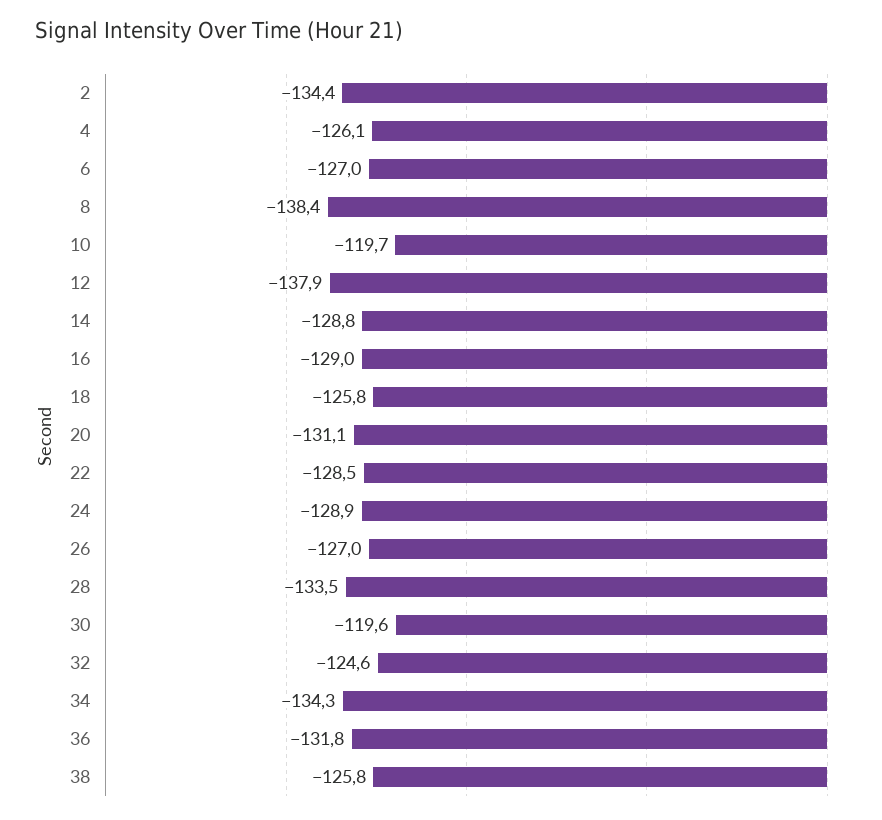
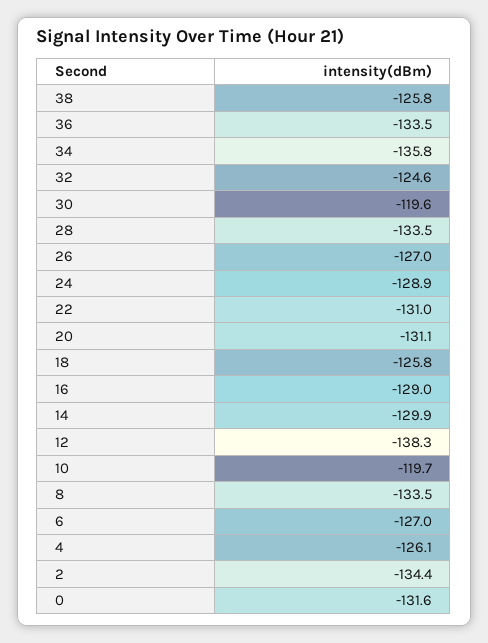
8: -138.4 -> -133.5
12: -137.9 -> -138.3
14: -128.8 -> -129.9
22: -128.5 -> -131
34: -134.3 -> -135.8
36: -131.8 -> -133.5
0: none -> -131.6

